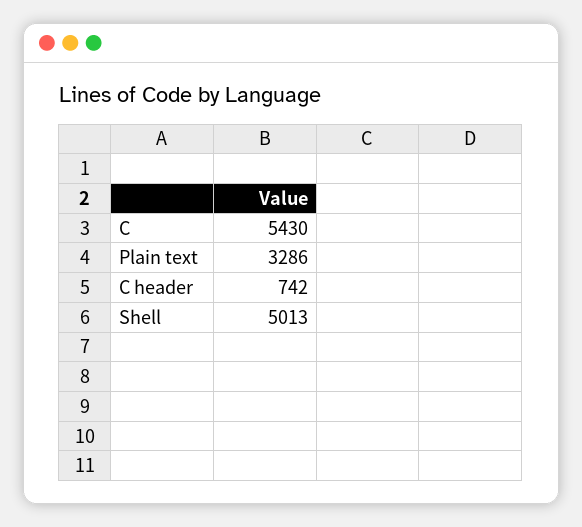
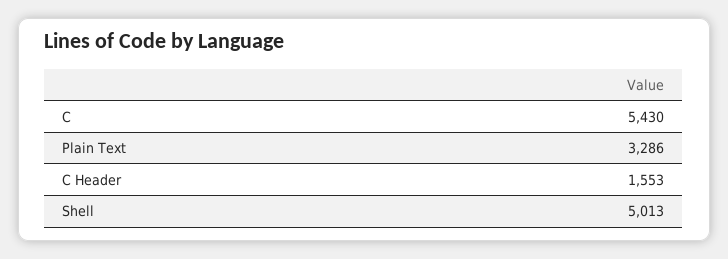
C header: 742 -> 1553

